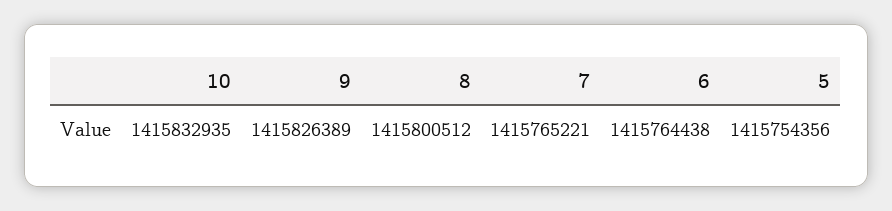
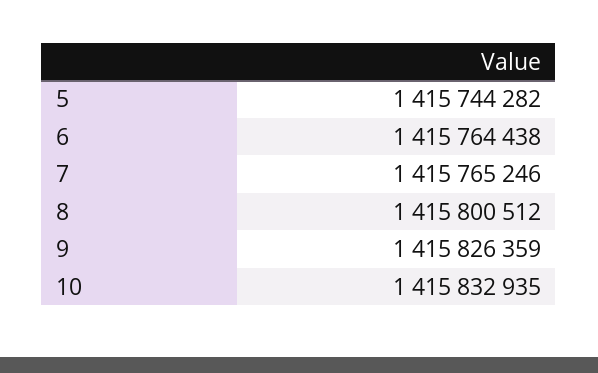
9: 1415826389 -> 1415826359
7: 1415765221 -> 1415765246
5: 1415754356 -> 1415744282

